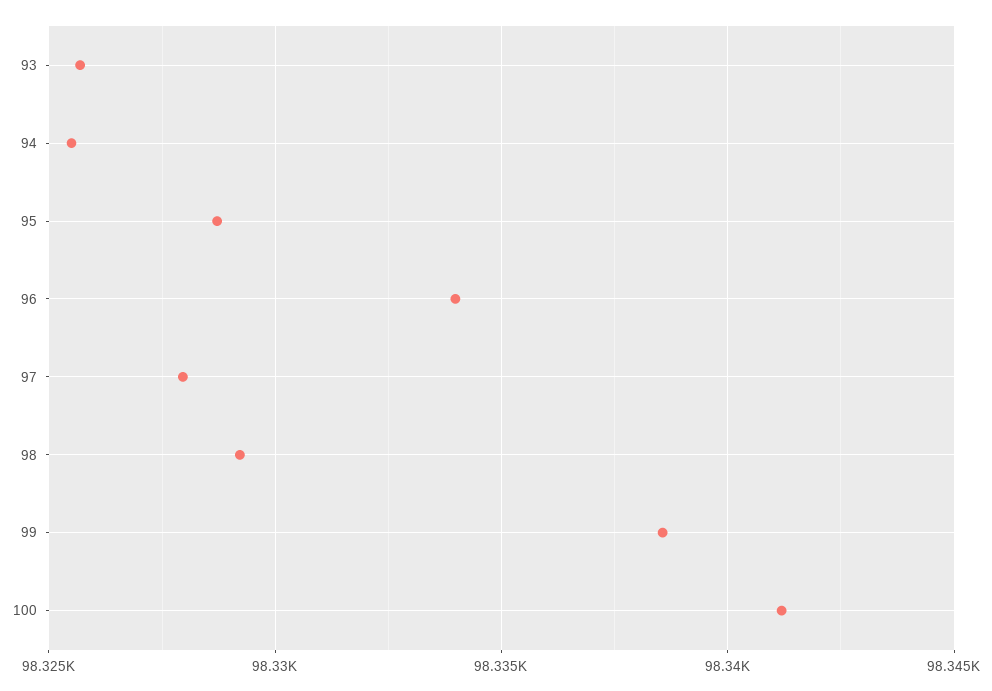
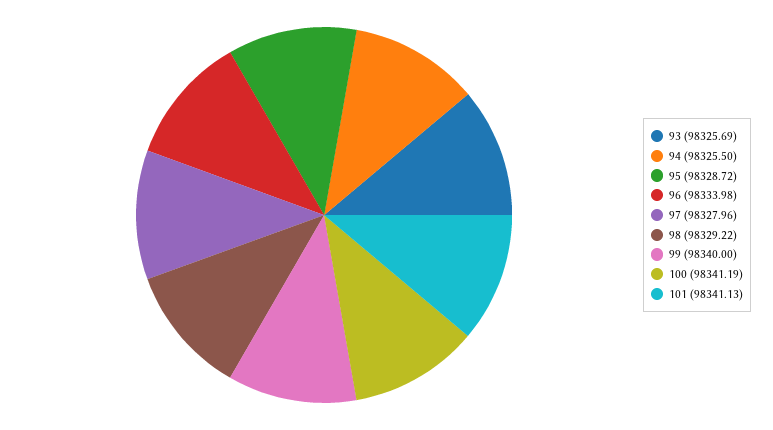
99: 98338.5 -> 98340
101: none -> 98341.13

